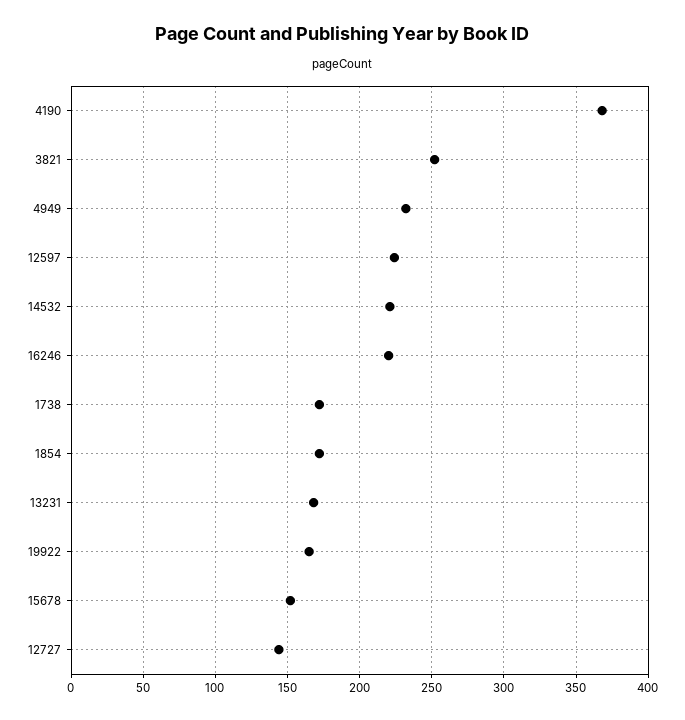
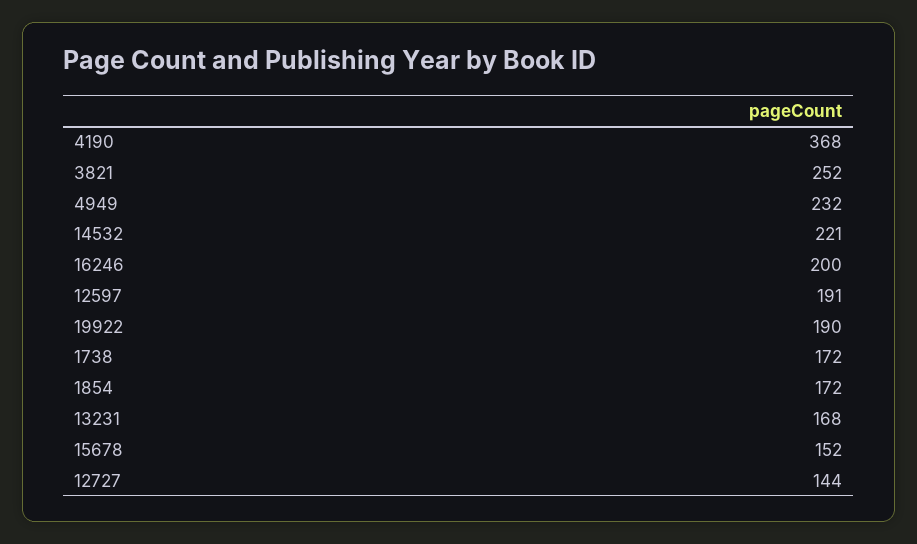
12597: 225 -> 191
16246: 220 -> 200
19922: 165 -> 190

